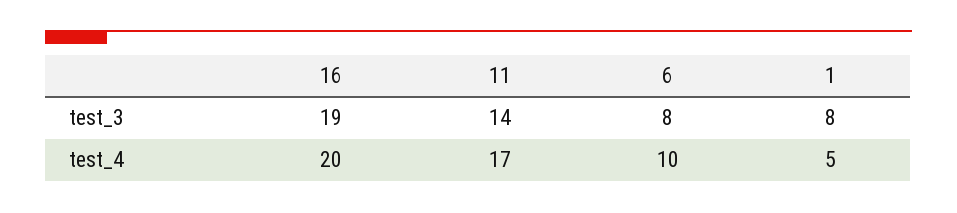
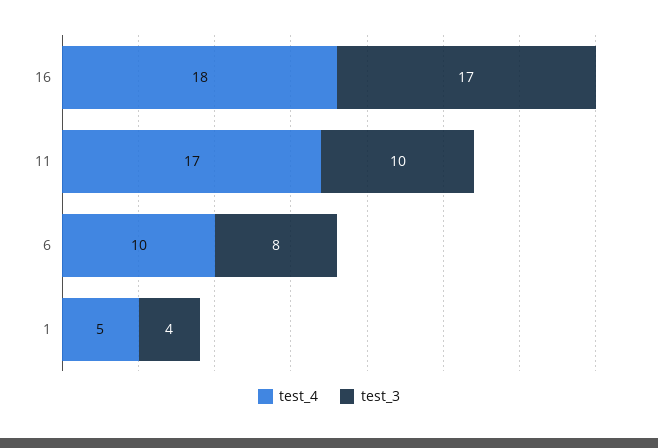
test_3, 16: 19 -> 17
test_3, 11: 14 -> 10
test_3, 1: 8 -> 4
test_4, 16: 20 -> 18

